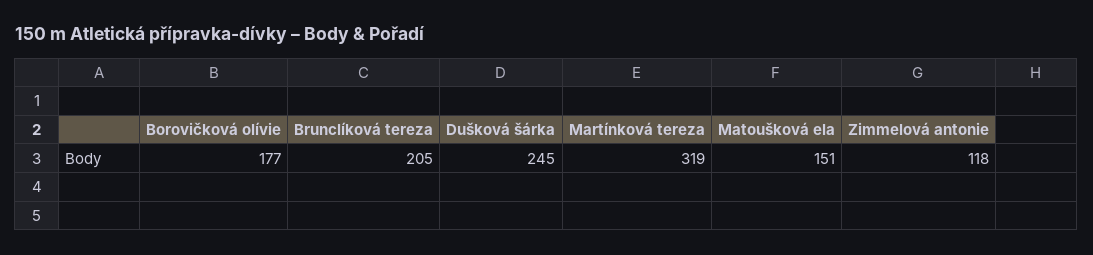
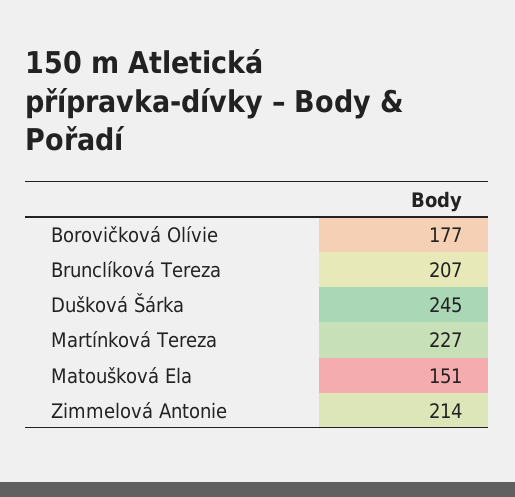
Brunclíková tereza: 205 -> 207
Martínková tereza: 319 -> 227
Zimmelová antonie: 118 -> 214

